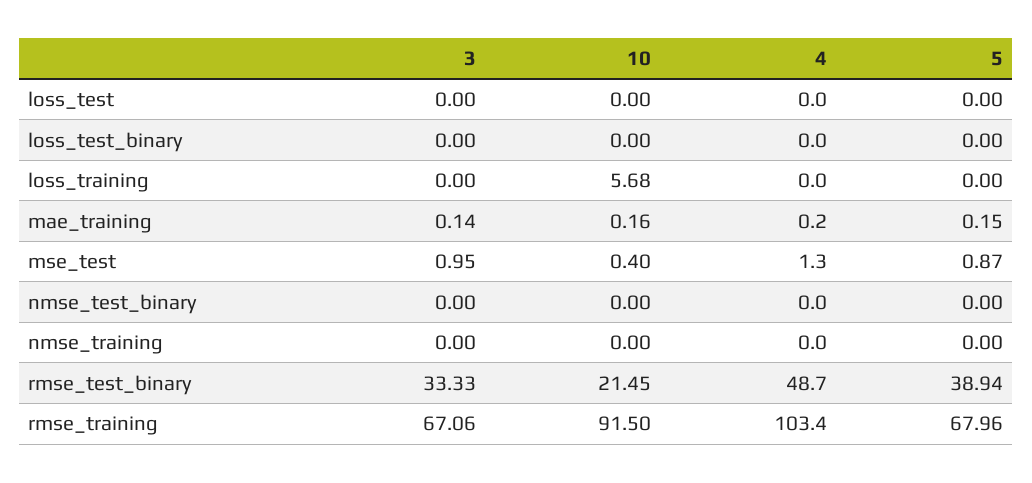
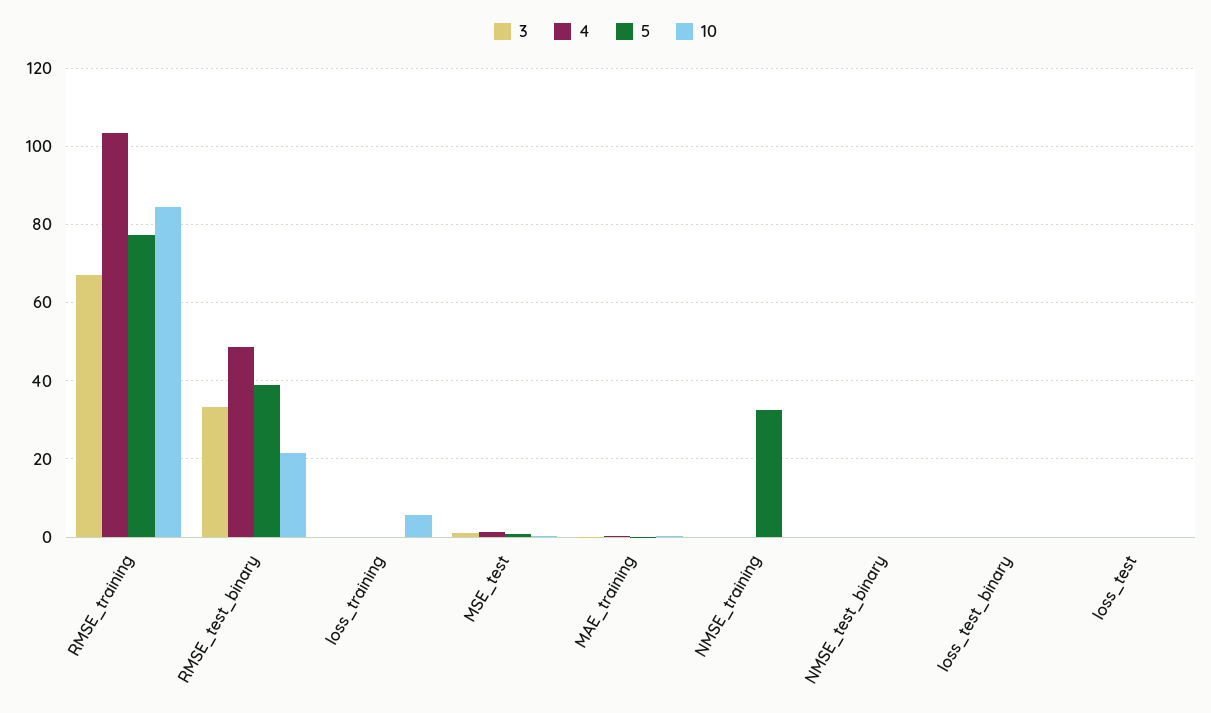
5, nmse_training: 0 -> 32
10, rmse_training: 91.5 -> 84
5, rmse_training: 67.96 -> 78

